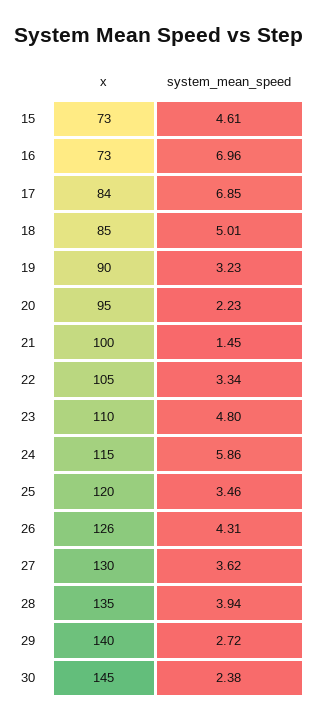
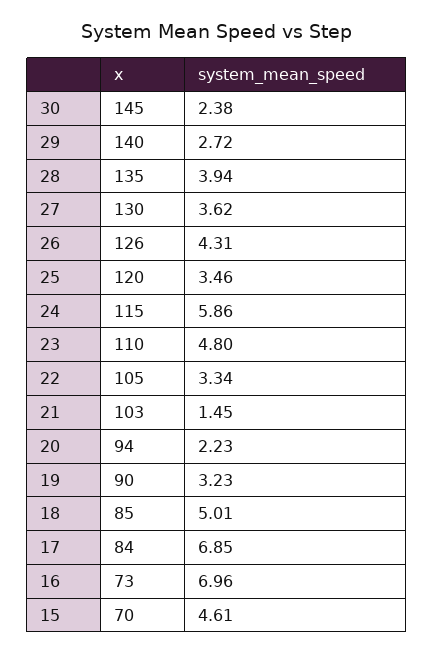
x, 15: 73 -> 70
x, 20: 95 -> 94
x, 21: 100 -> 103

